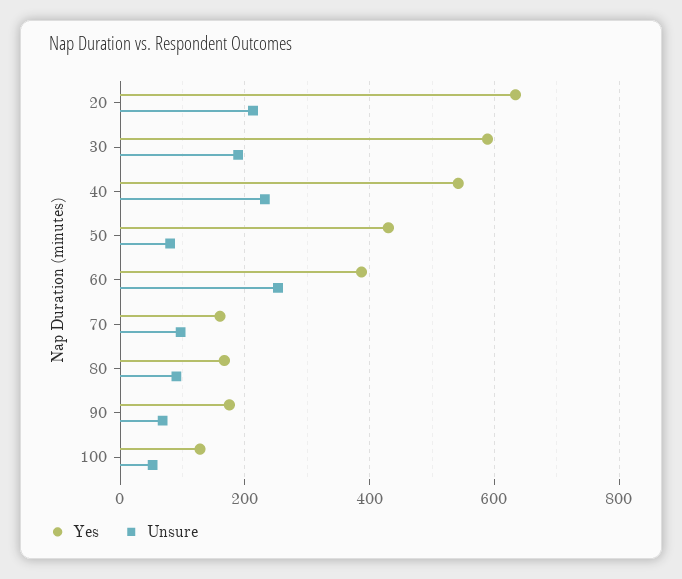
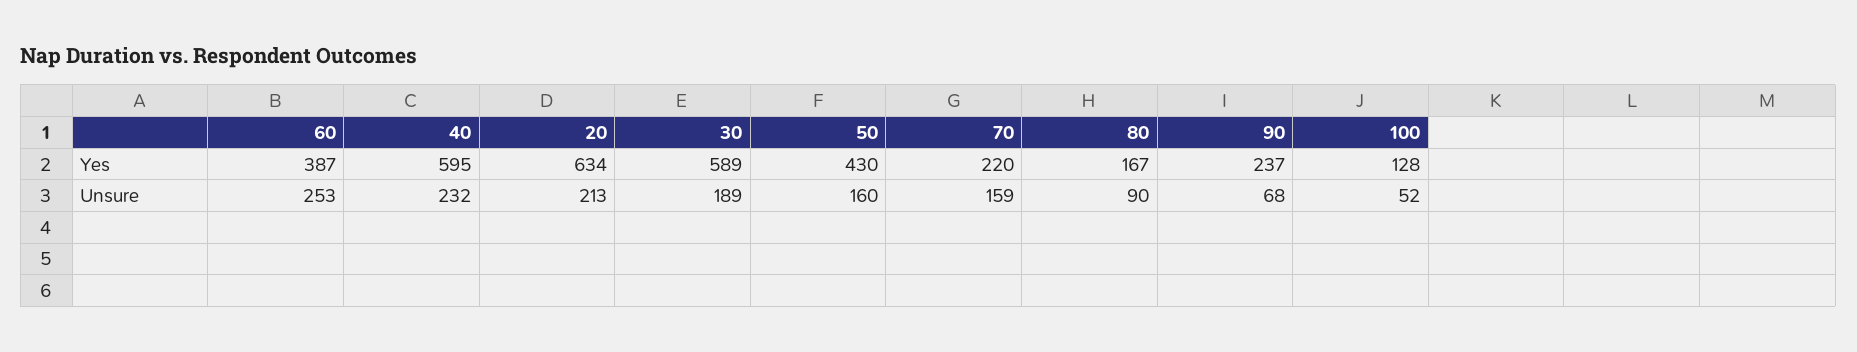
Yes, 40: 540 -> 595
Unsure, 50: 80 -> 160
Yes, 70: 160 -> 220
Unsure, 70: 100 -> 159
Yes, 90: 180 -> 237

